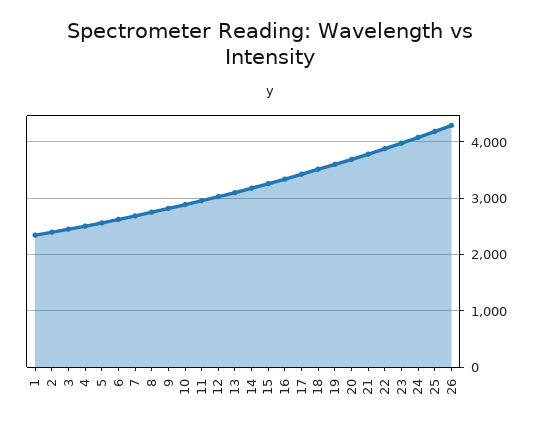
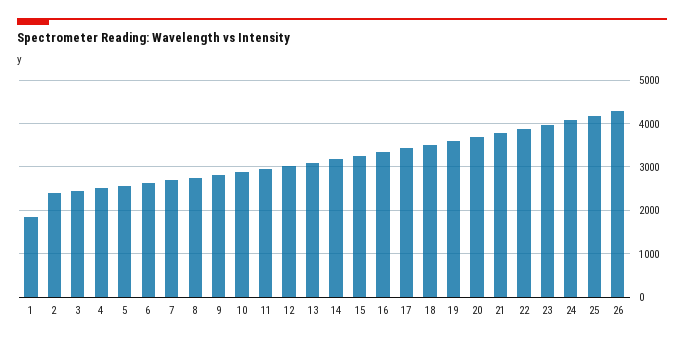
1: 2400 -> 1800

